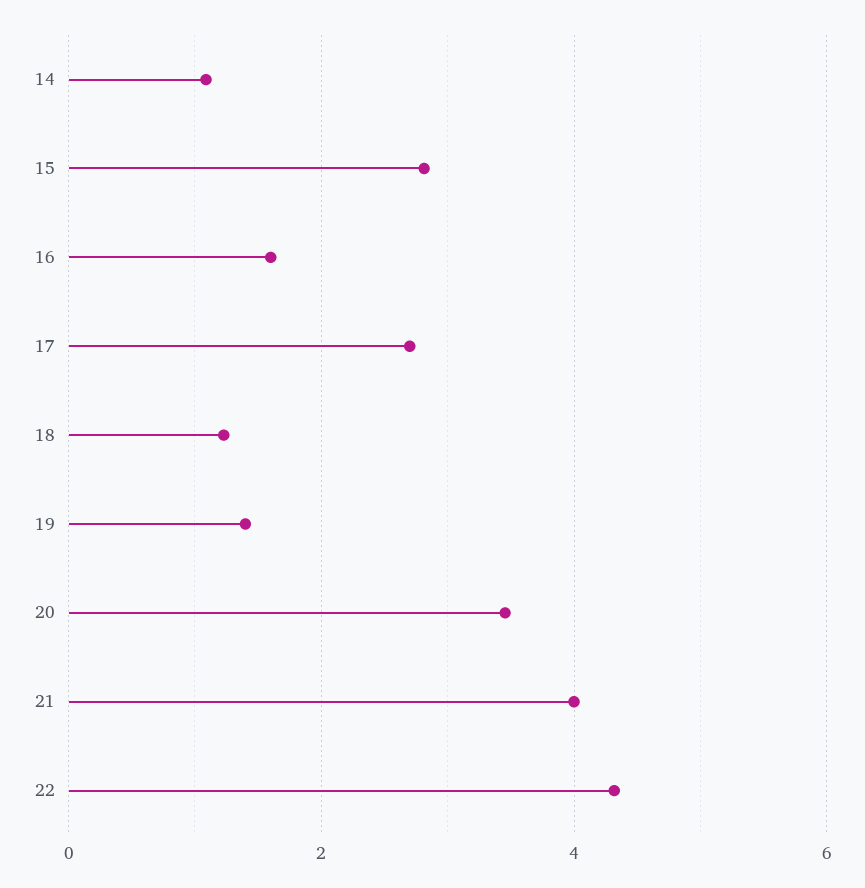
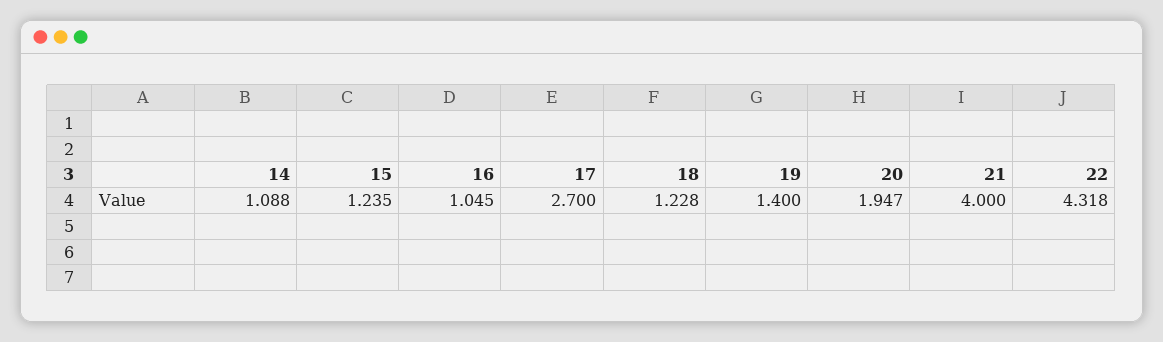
15: 2.8 -> 1.235
16: 1.6 -> 1.045
20: 3.4 -> 1.947

